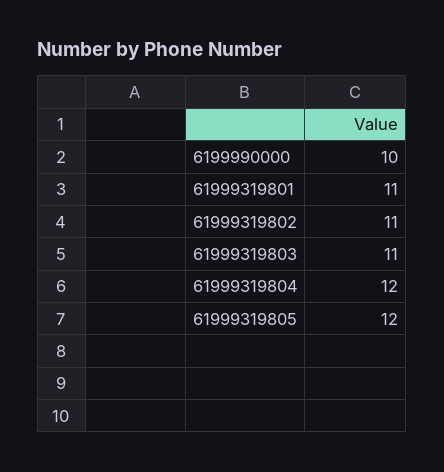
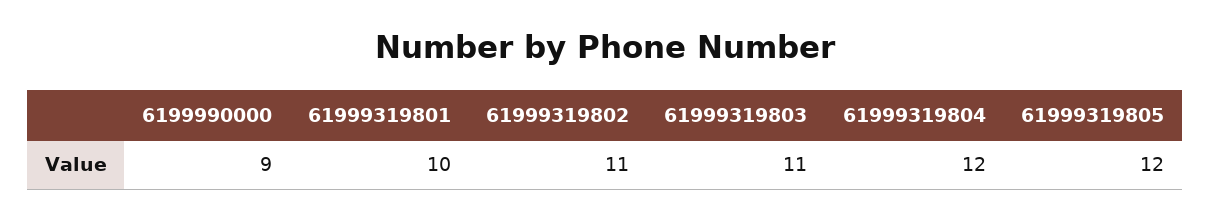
6199990000: 10 -> 9
61999319801: 11 -> 10

